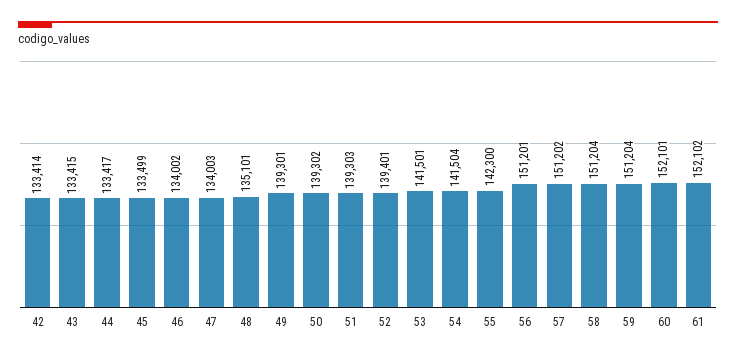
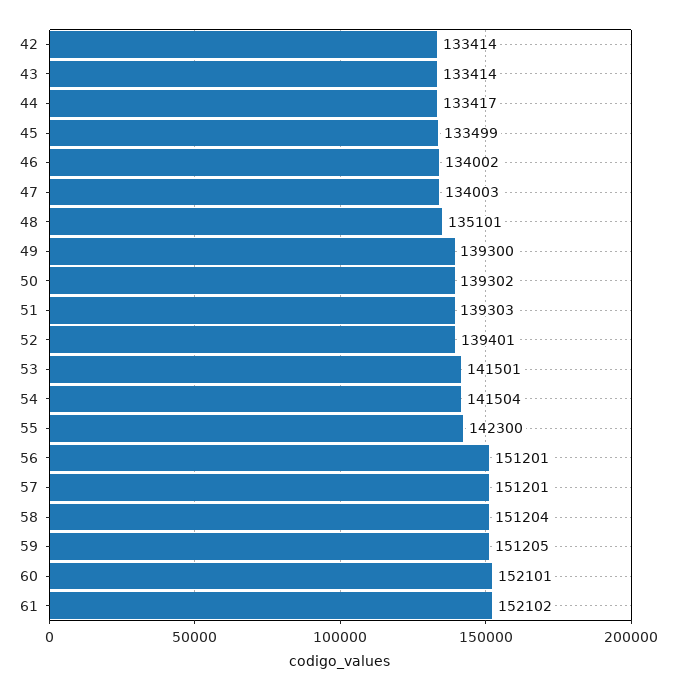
43: 133415 -> 133414
49: 139301 -> 139300
57: 151202 -> 151201
59: 151204 -> 151205

